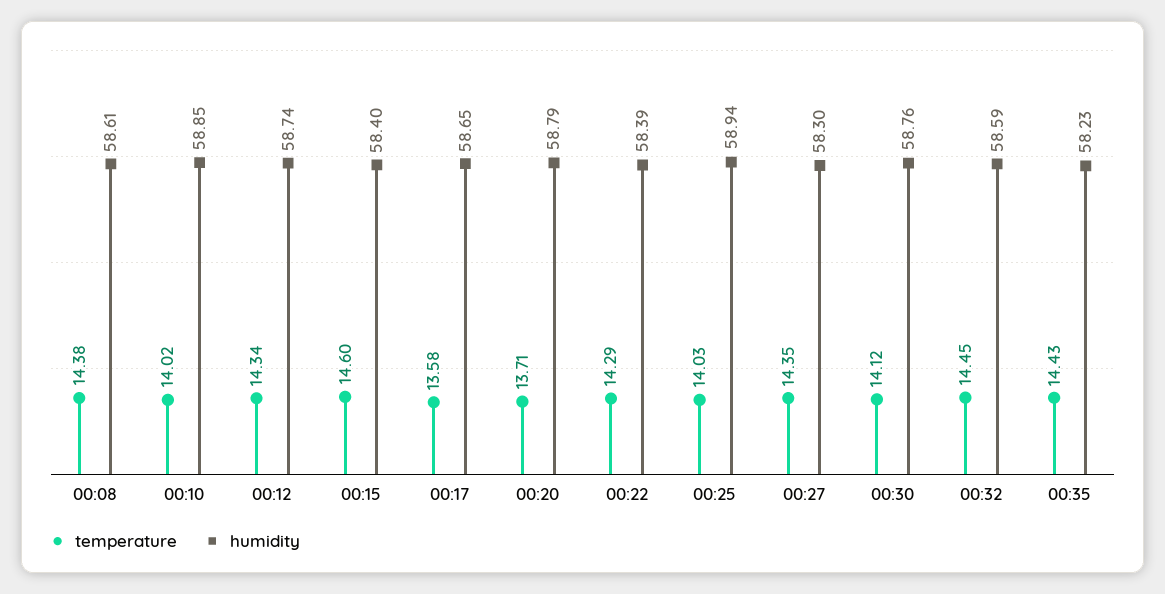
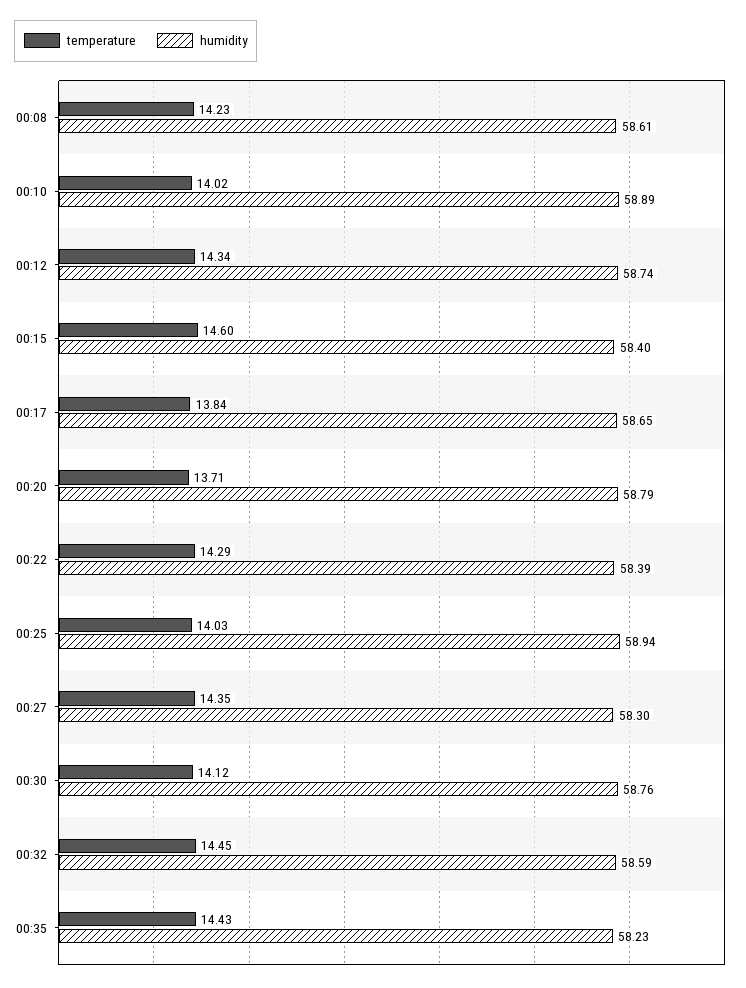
temperature, 00:08: 14.38 -> 14.23
humidity, 00:10: 58.85 -> 58.89
temperature, 00:17: 13.58 -> 13.84

